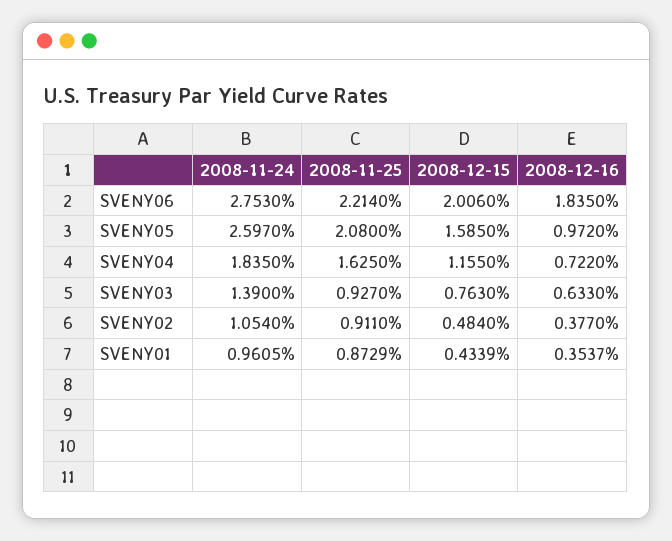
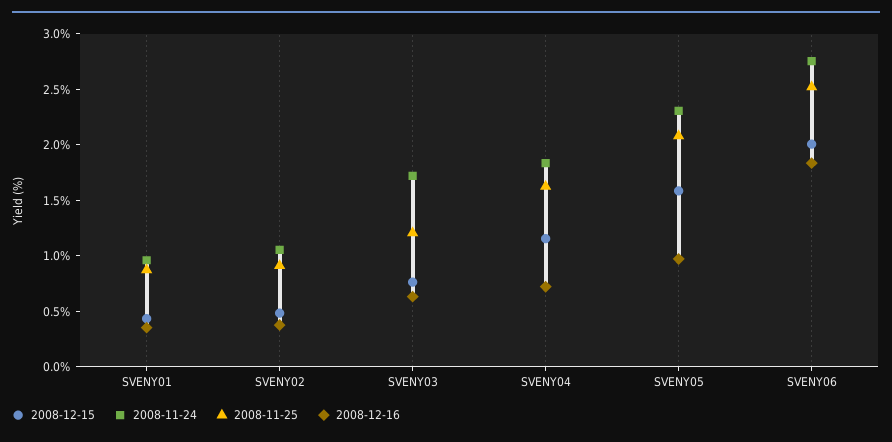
2008-11-25, SVENY06: 2.214 -> 2.5
2008-11-24, SVENY05: 2.597 -> 2.3
2008-11-24, SVENY03: 1.39 -> 1.7
2008-11-25, SVENY03: 0.927 -> 1.2

